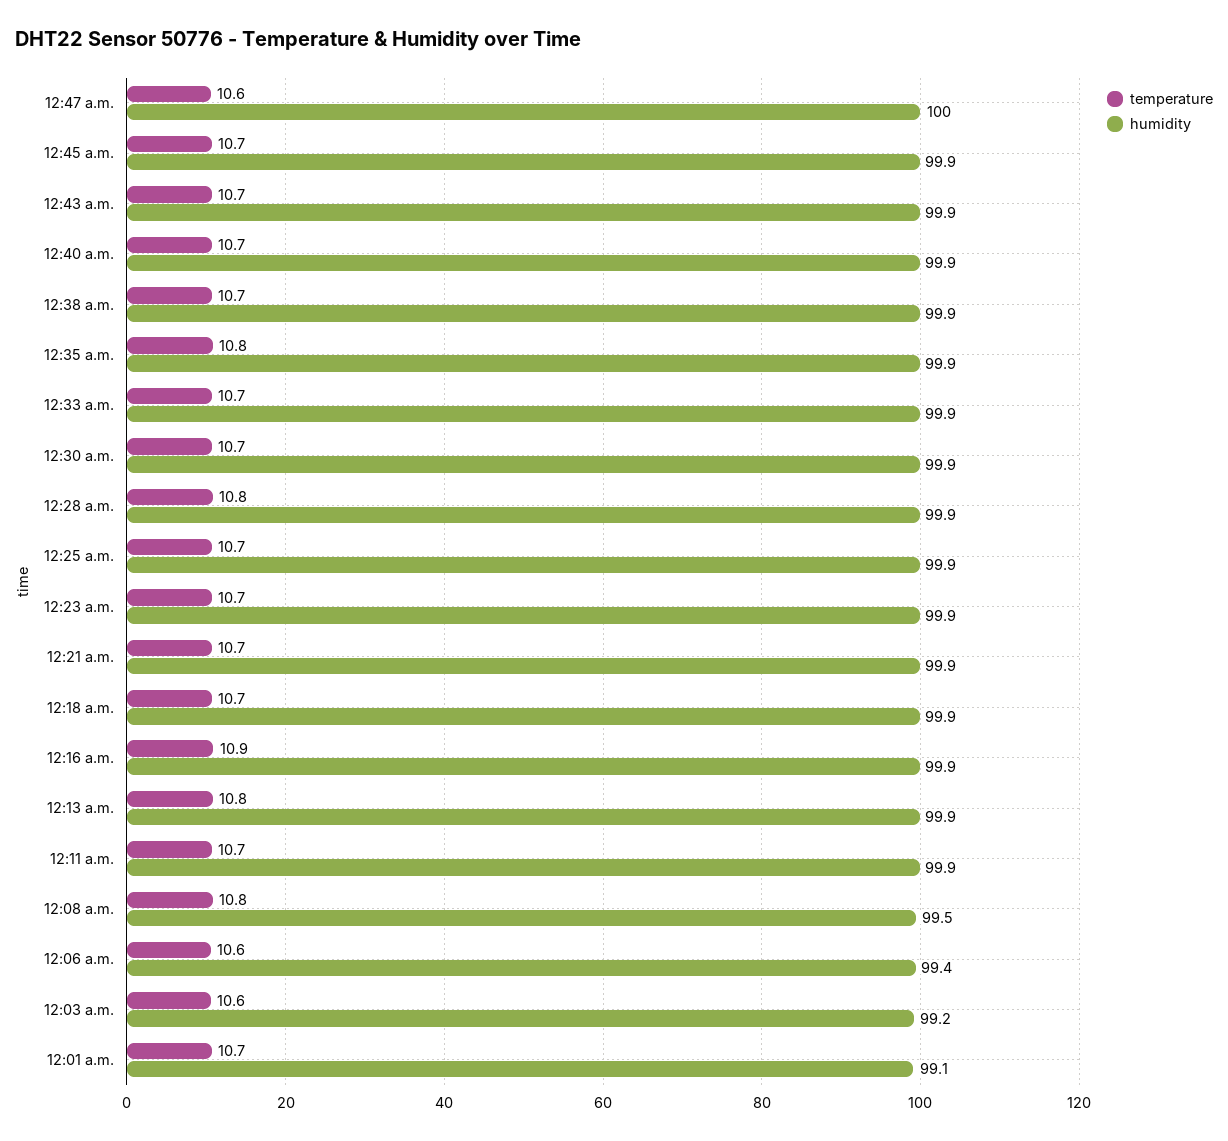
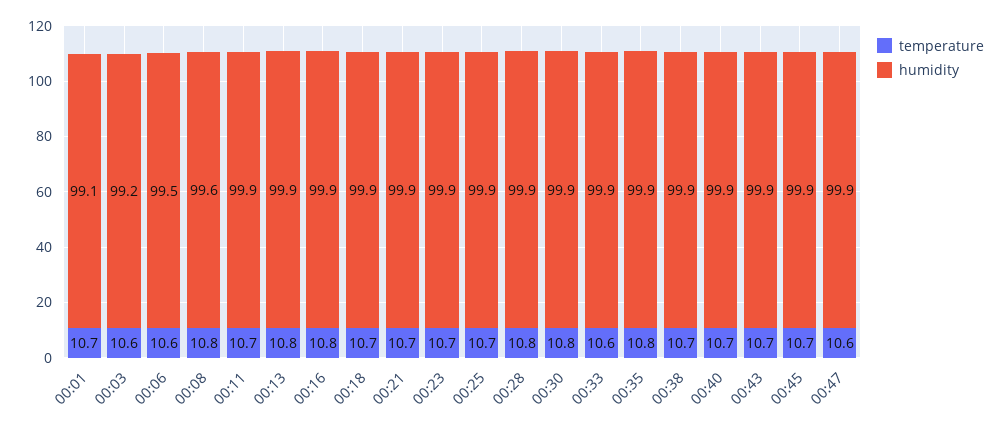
humidity, 12:47 a.m.: 100 -> 99.9
temperature, 12:33 a.m.: 10.7 -> 10.6
temperature, 12:30 a.m.: 10.7 -> 10.8
temperature, 12:16 a.m.: 10.9 -> 10.8
humidity, 12:08 a.m.: 99.5 -> 99.6
humidity, 12:06 a.m.: 99.4 -> 99.5

